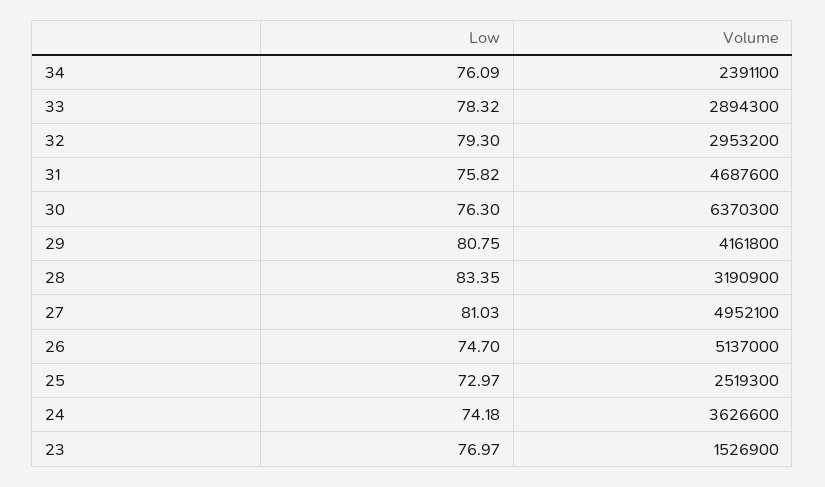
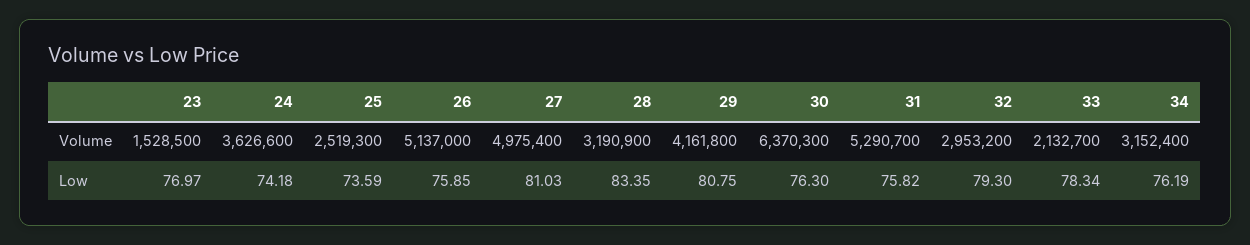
Low, 34: 76.09 -> 76.19
Volume, 34: 2391100 -> 3152400
Low, 33: 78.32 -> 78.34
Volume, 33: 2894300 -> 2132700
Volume, 31: 4687600 -> 5290700
Volume, 27: 4952100 -> 4975400
Low, 26: 74.7 -> 75.85
Low, 25: 72.97 -> 73.59
Volume, 23: 1526900 -> 1528500

